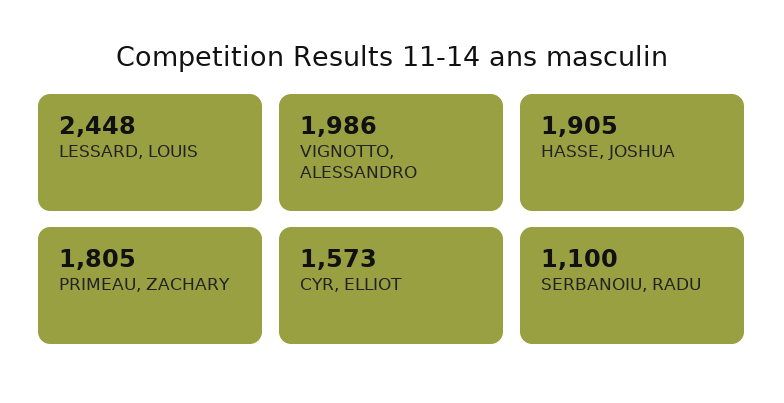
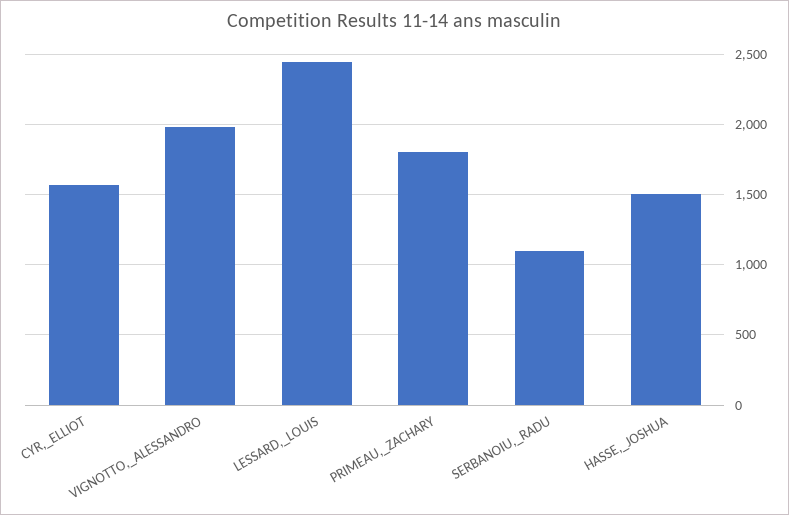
HASSE, JOSHUA: 1905 -> 1500

